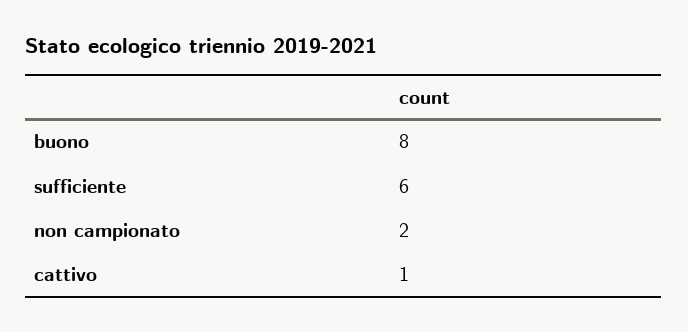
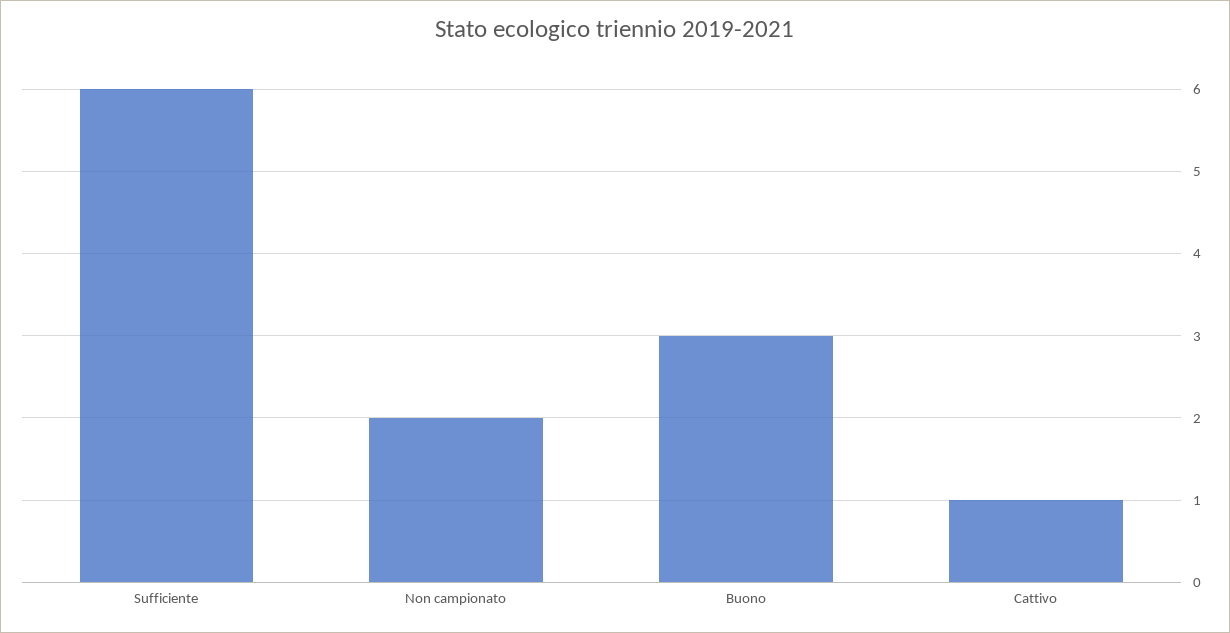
buono: 8 -> 3

